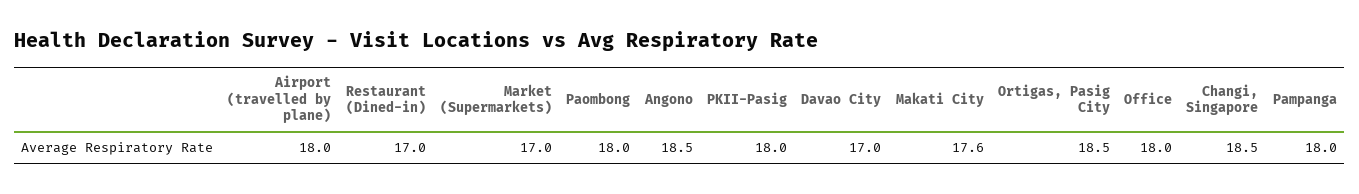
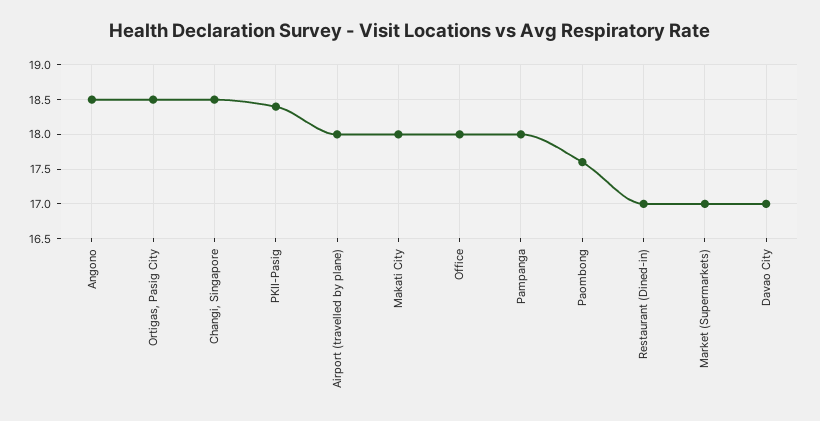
Paombong: 18 -> 17.6
PKII-Pasig: 18 -> 18.4
Makati City: 17.6 -> 18

